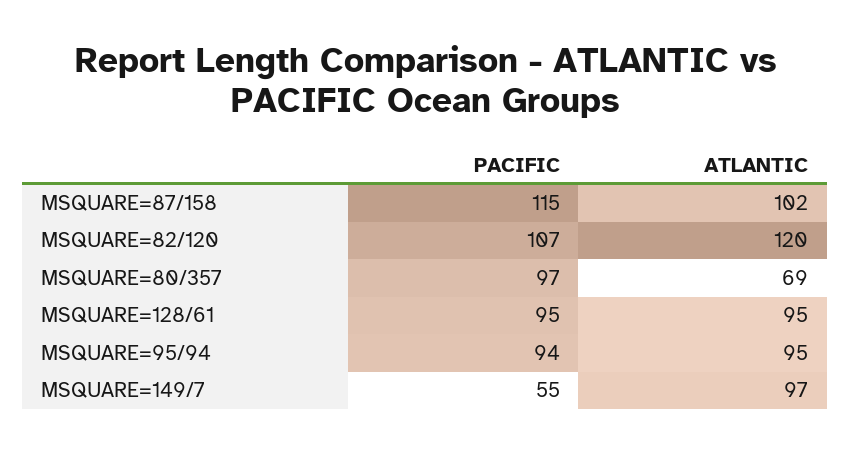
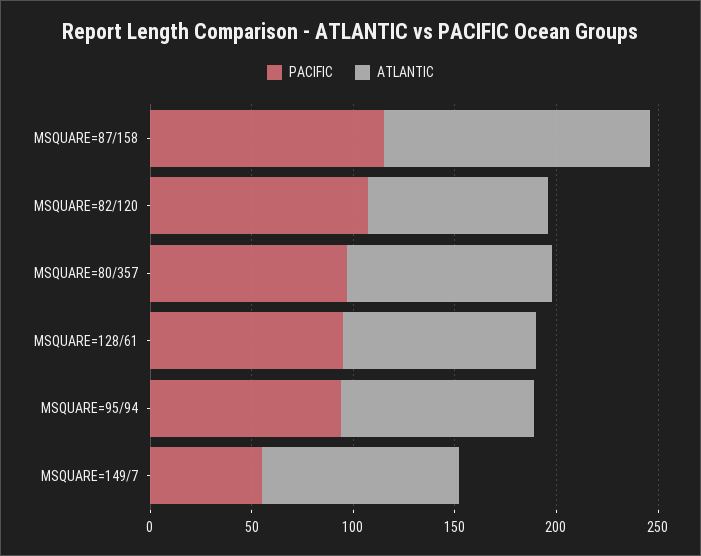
ATLANTIC, MSQUARE=87/158: 102 -> 130
ATLANTIC, MSQUARE=82/120: 120 -> 90
ATLANTIC, MSQUARE=80/357: 69 -> 100

